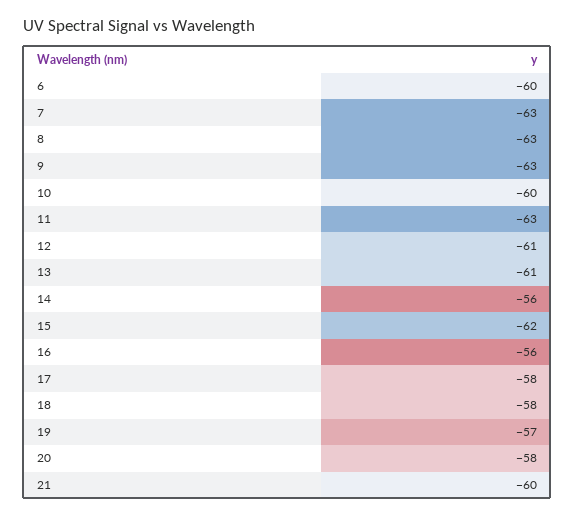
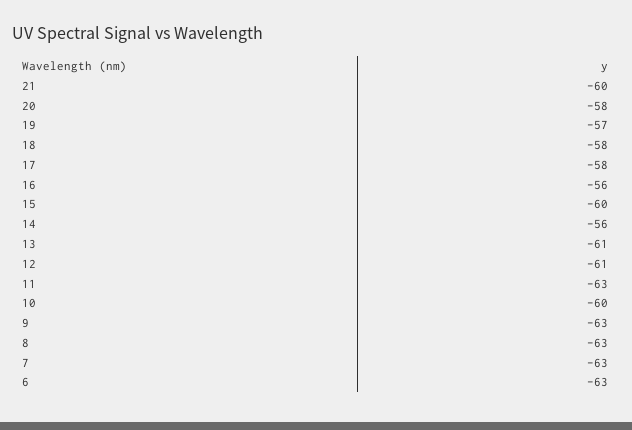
6: -60 -> -63
15: -62 -> -60

